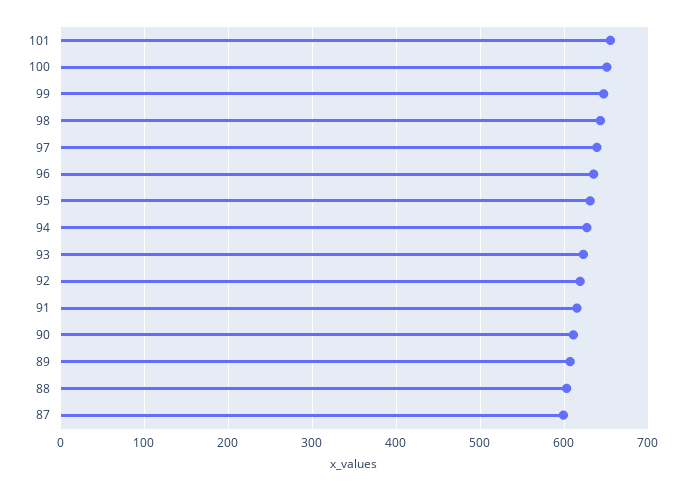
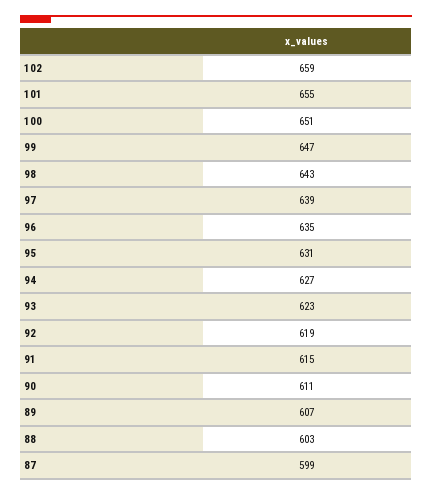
102: none -> 659

